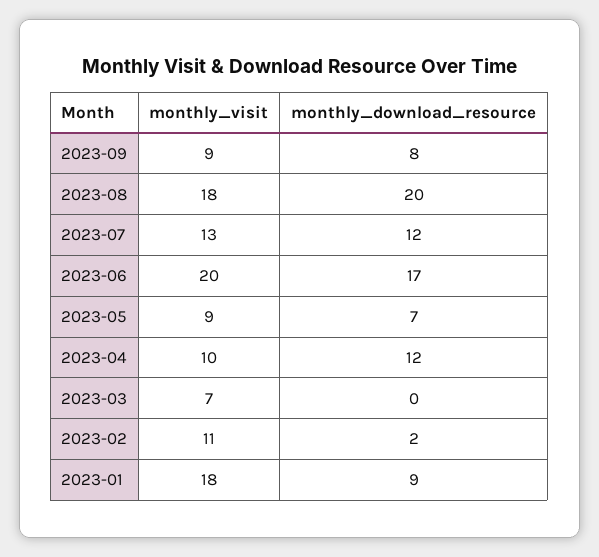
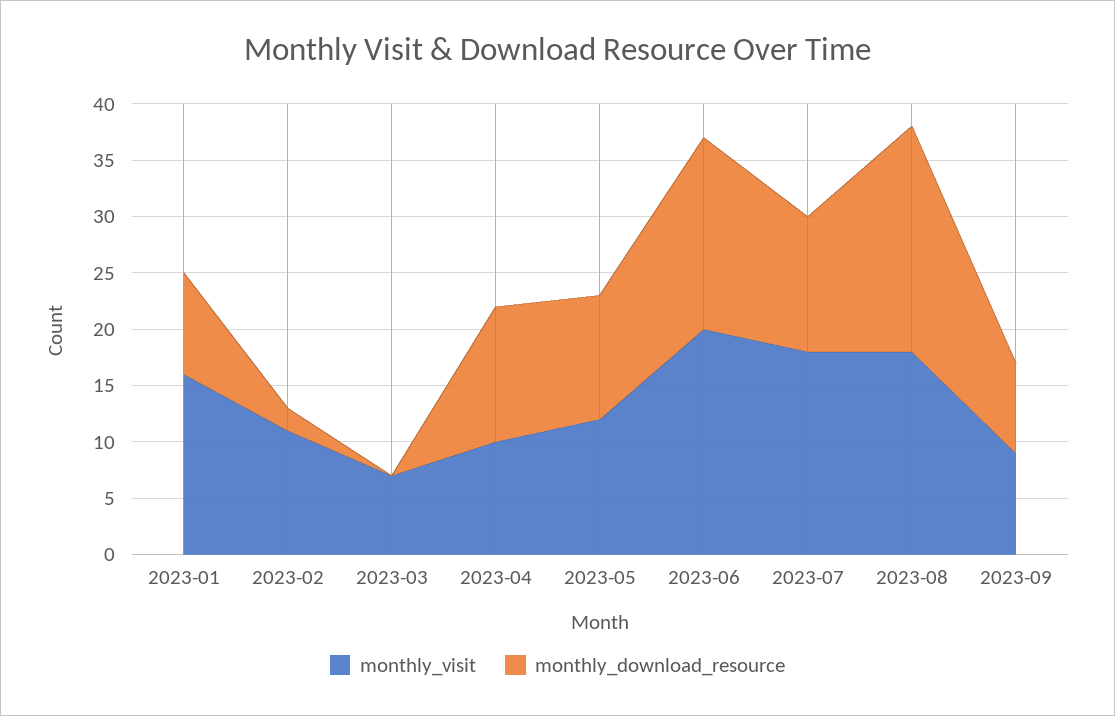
monthly_visit, 2023-07: 13 -> 18
monthly_visit, 2023-05: 9 -> 12
monthly_download_resource, 2023-05: 7 -> 11
monthly_visit, 2023-01: 18 -> 16

